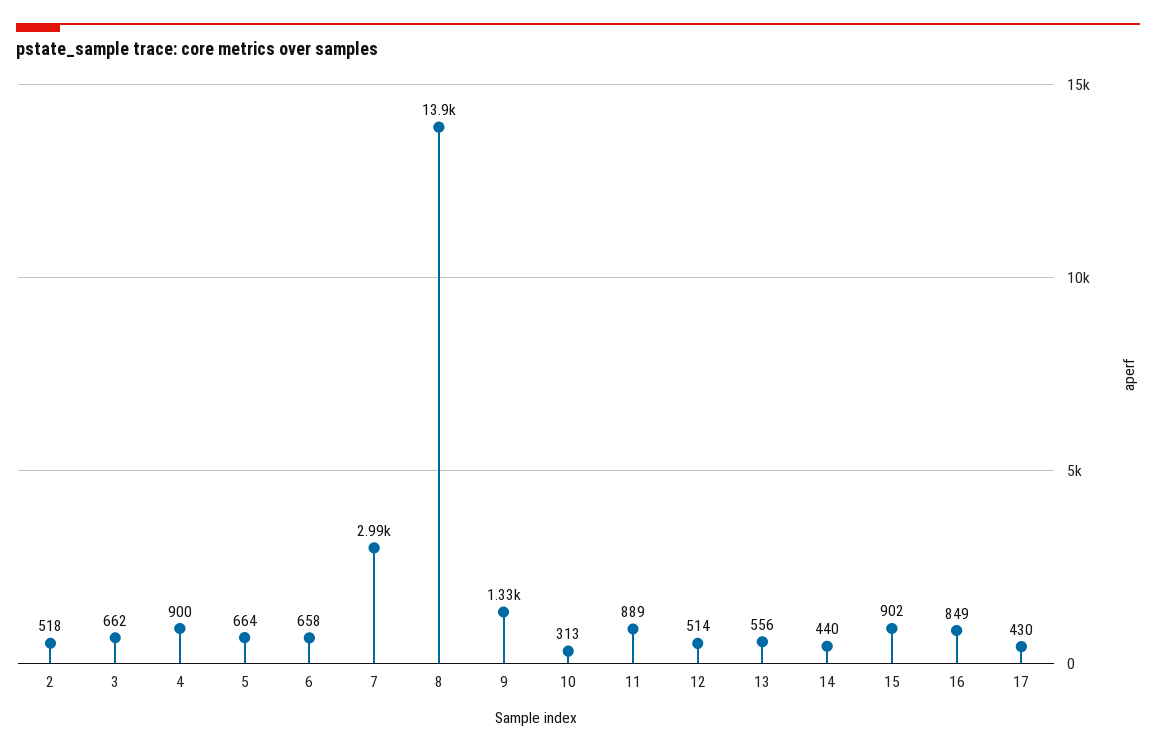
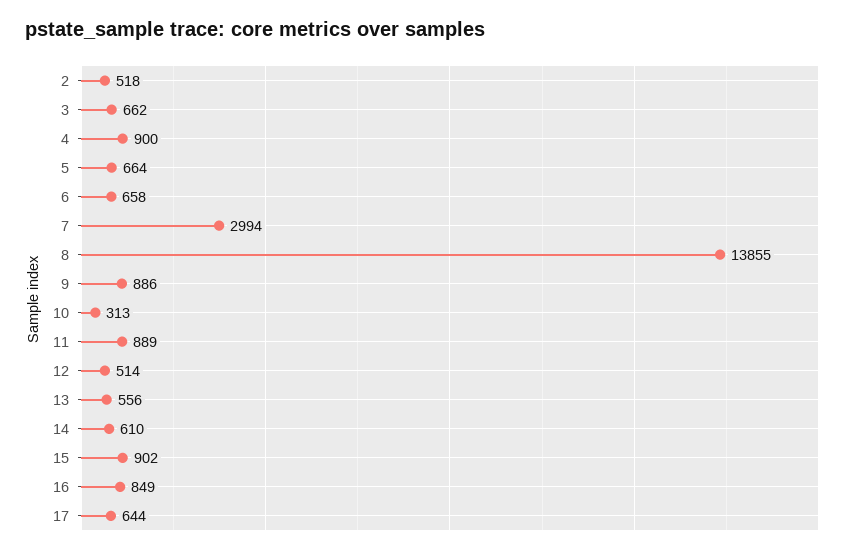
9: 1330 -> 886
14: 440 -> 610
17: 430 -> 644

